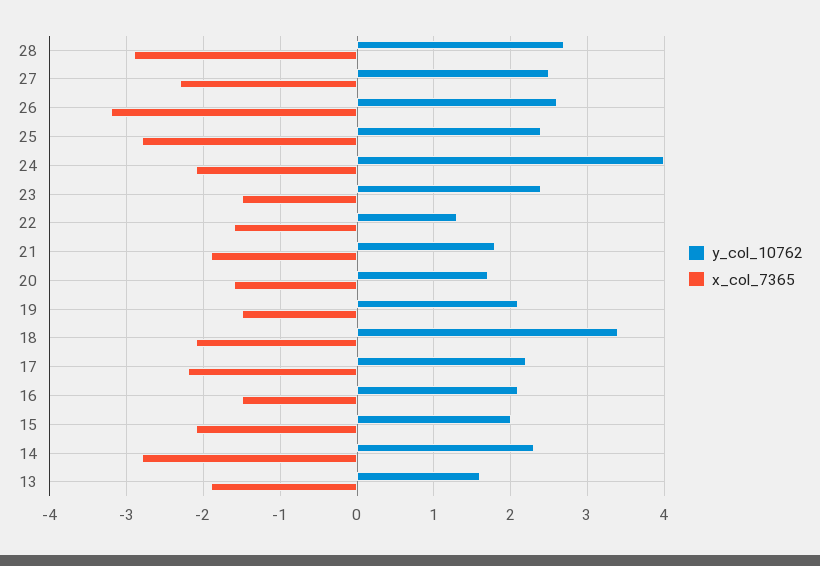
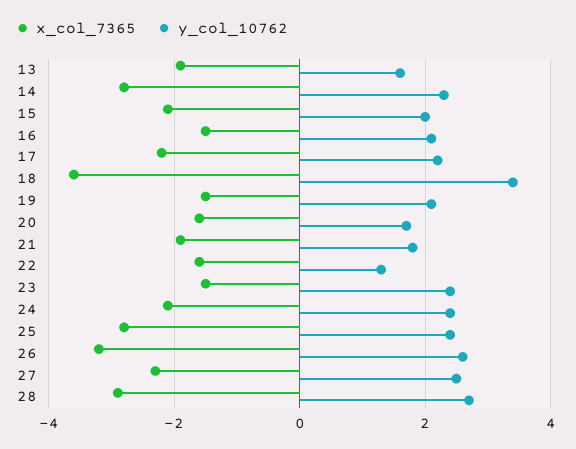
y_col_10762, 24: 4 -> 2.5
x_col_7365, 18: -2.1 -> -3.5

